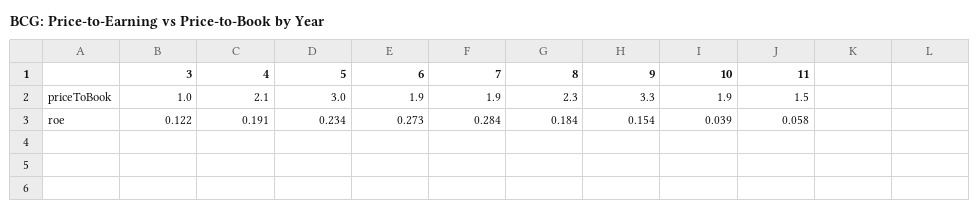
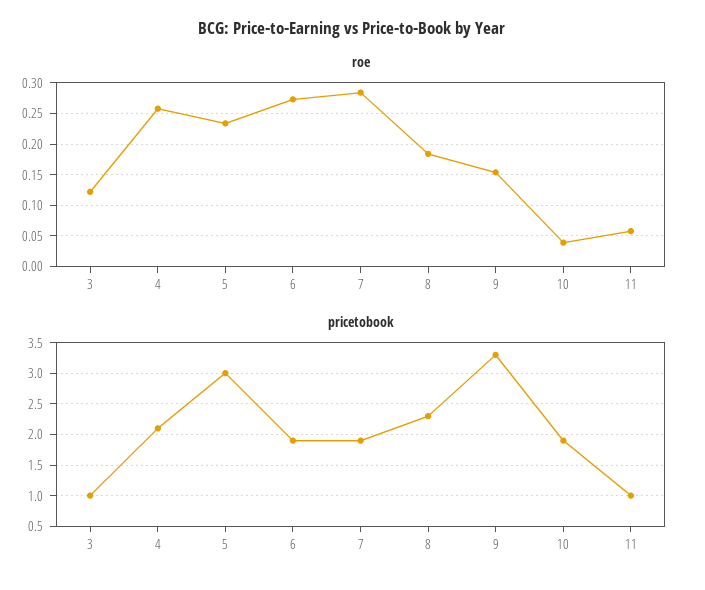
priceToBook, 11: 1.5 -> 1
roe, 4: 0.191 -> 0.26

